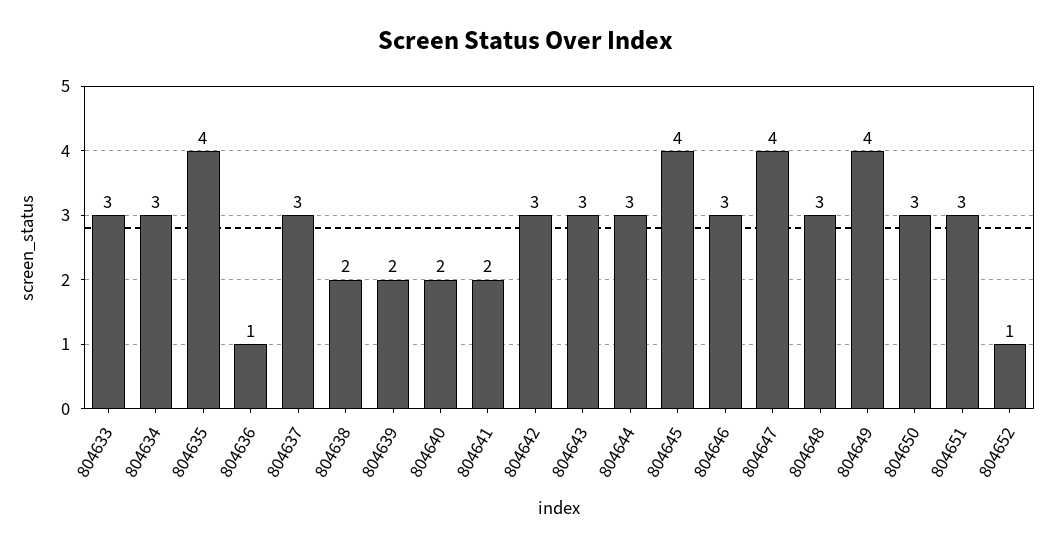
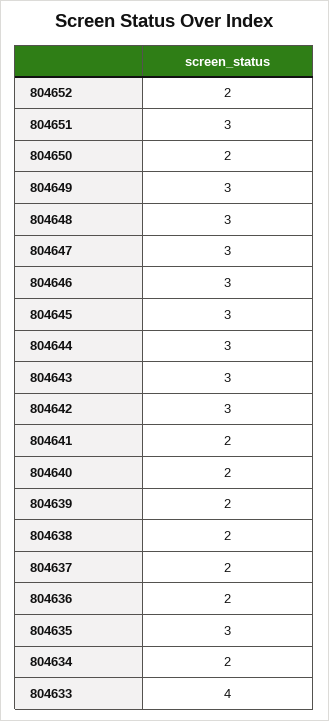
804633: 3 -> 4
804634: 3 -> 2
804635: 4 -> 3
804636: 1 -> 2
804637: 3 -> 2
804645: 4 -> 3
804647: 4 -> 3
804649: 4 -> 3
804650: 3 -> 2
804652: 1 -> 2

